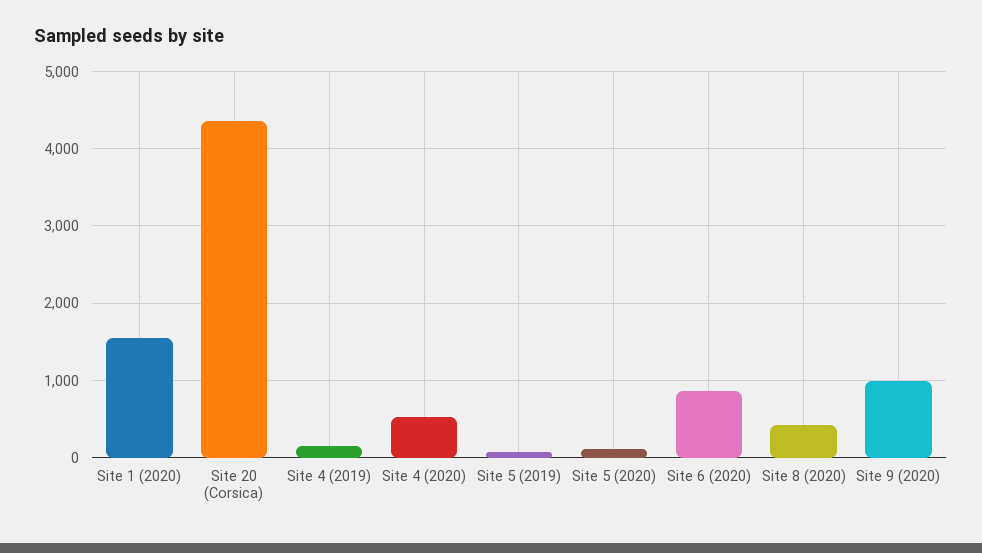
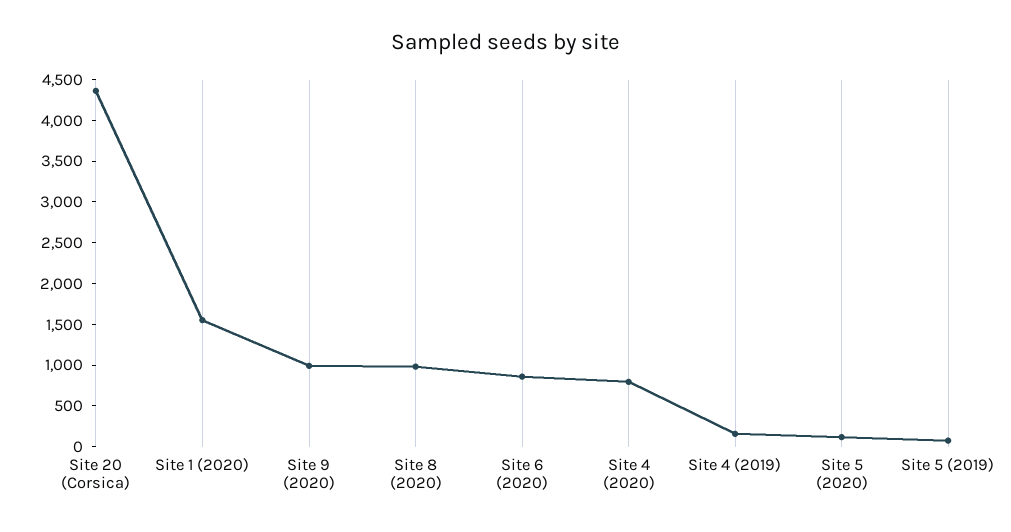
Site 4 (2020): 500 -> 800
Site 8 (2020): 400 -> 1000

